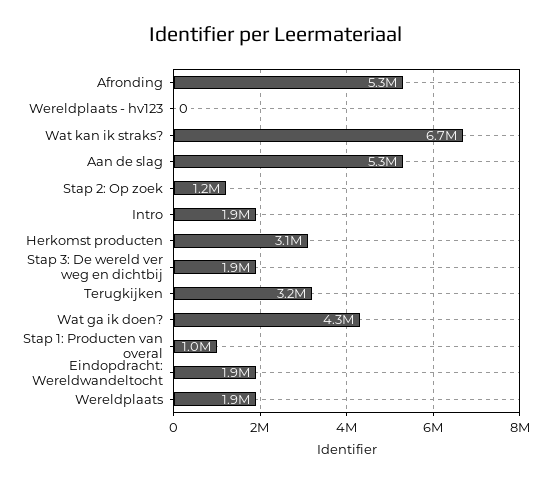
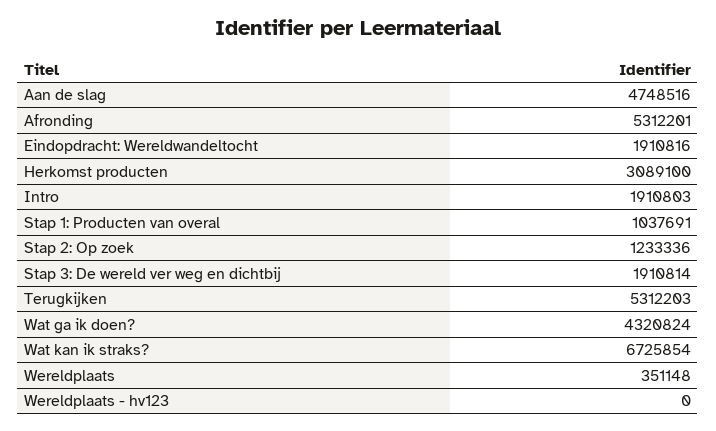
Aan de slag: 5300000 -> 4748516
Terugkijken: 3200000 -> 5312203
Wereldplaats: 1900000 -> 351148

